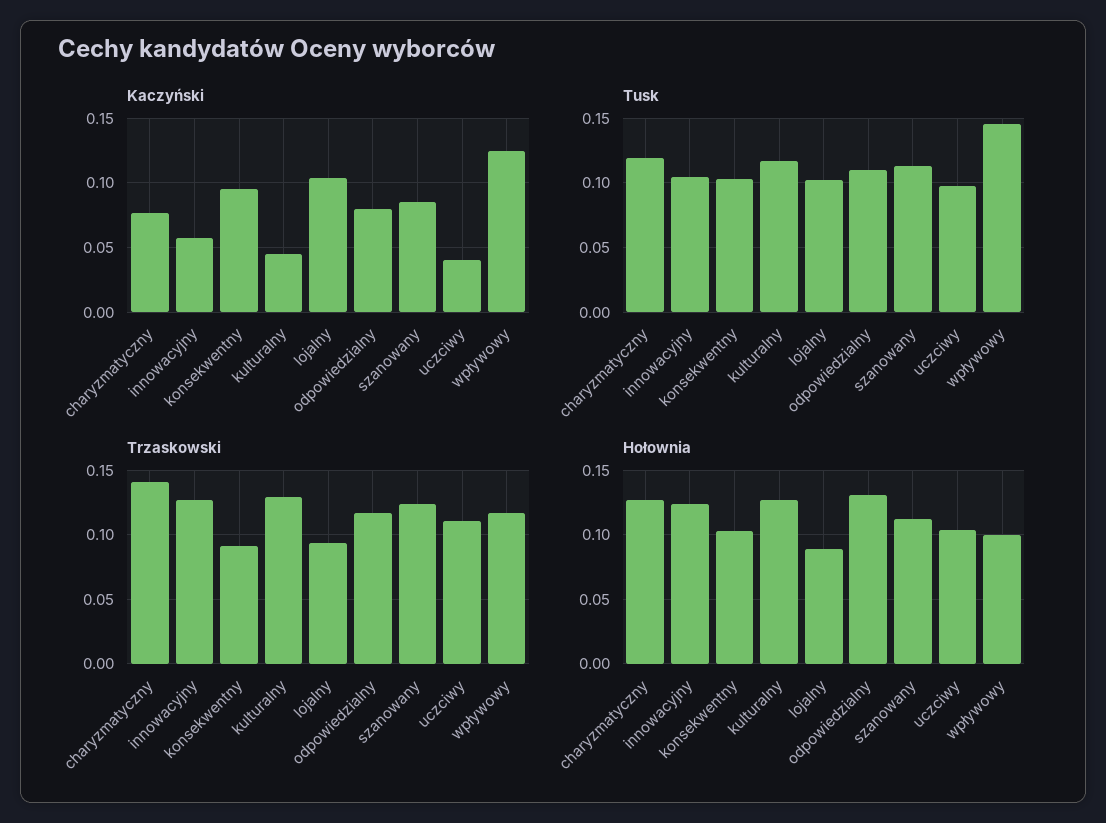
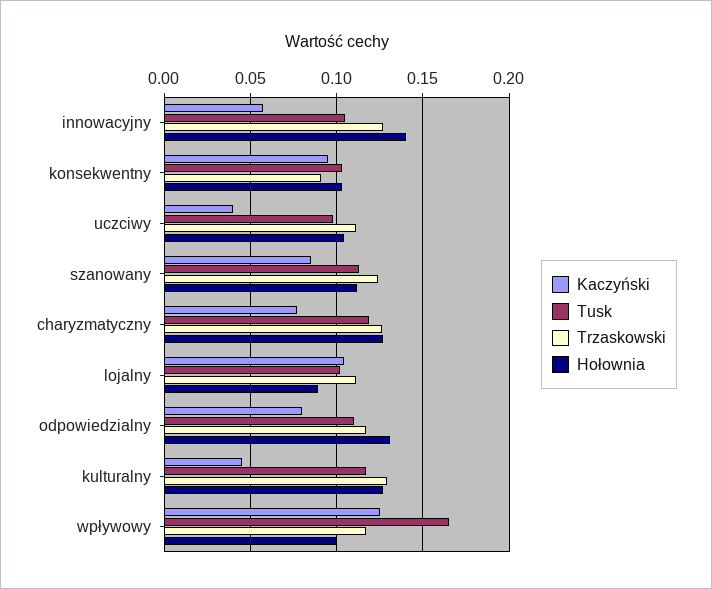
Tusk, wpływowy: 0.145 -> 0.165
Trzaskowski, charyzmatyczny: 0.14 -> 0.125
Trzaskowski, lojalny: 0.095 -> 0.11
Hołownia, innowacyjny: 0.125 -> 0.14

